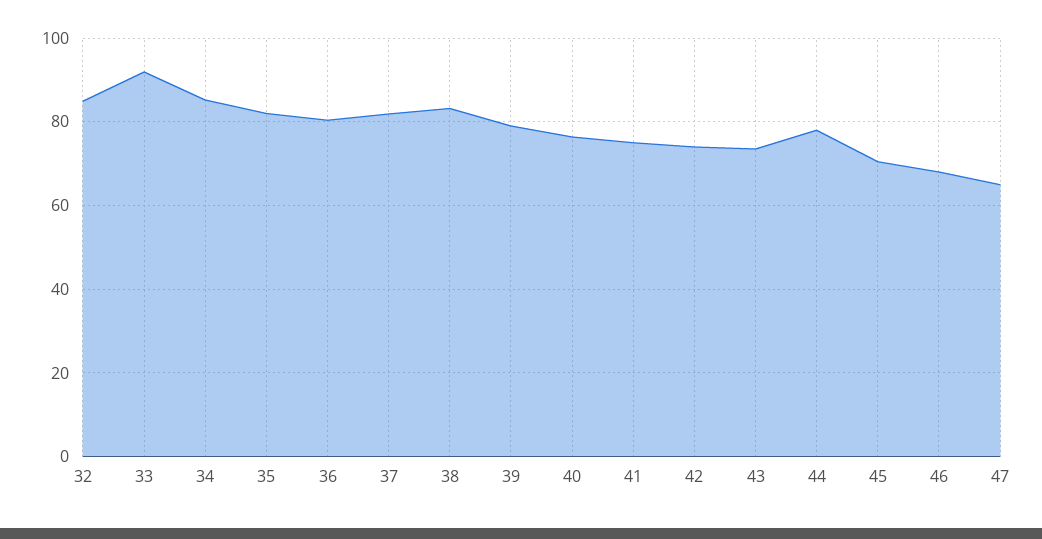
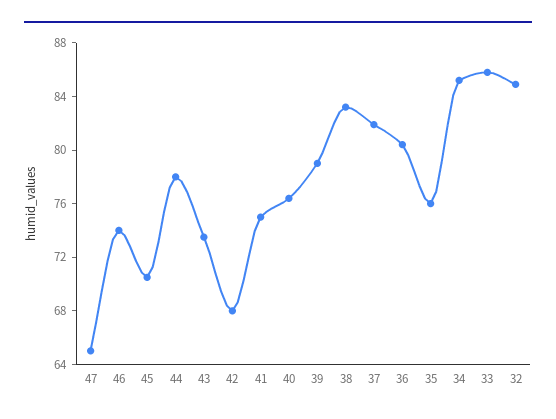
33: 92 -> 86
35: 82 -> 76
42: 74 -> 68
46: 68 -> 74

